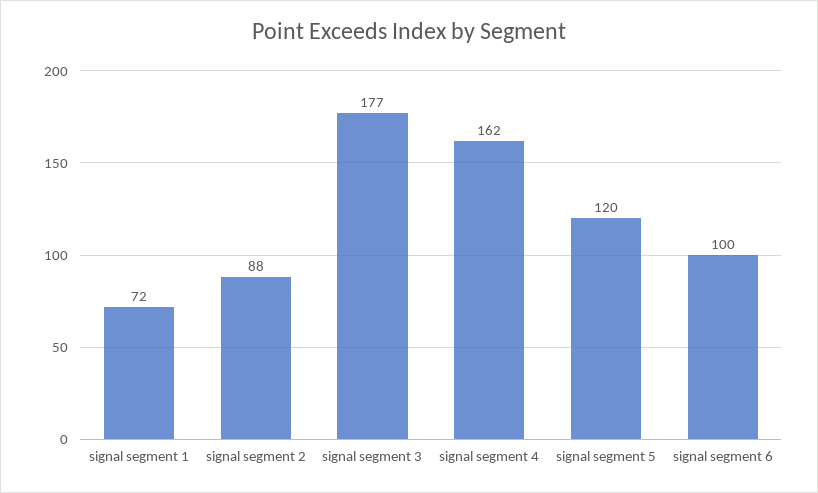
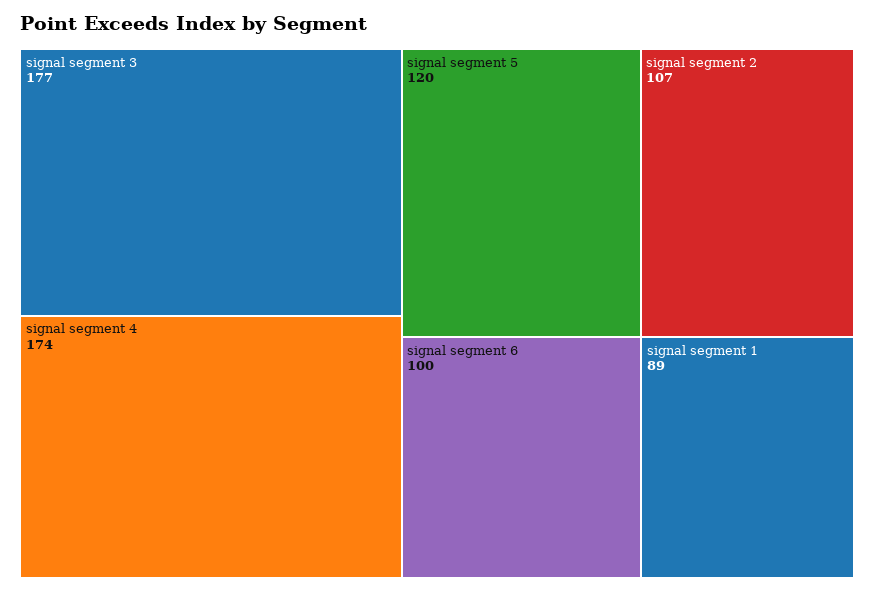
signal segment 1: 72 -> 89
signal segment 2: 88 -> 107
signal segment 4: 162 -> 174

